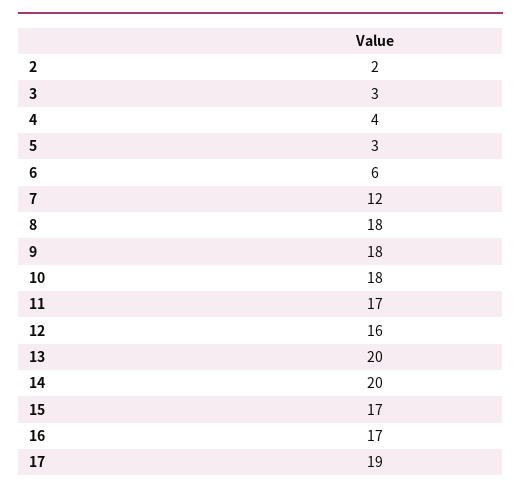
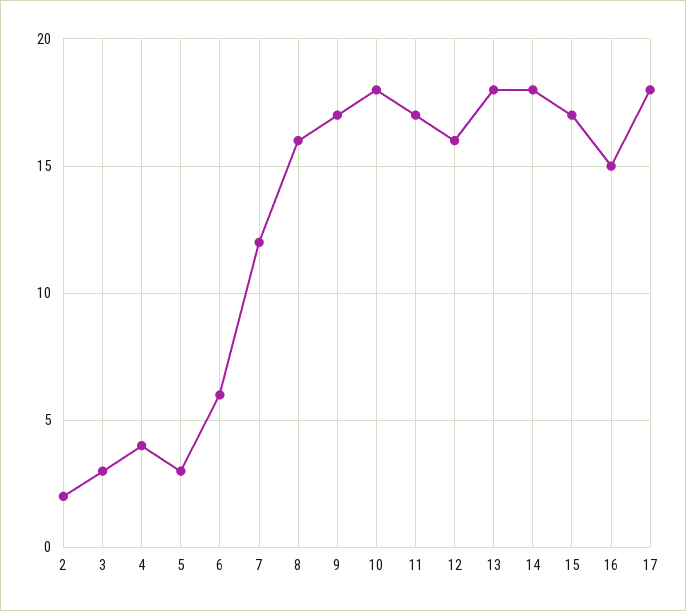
8: 18 -> 16
9: 18 -> 17
13: 20 -> 18
14: 20 -> 18
16: 17 -> 15
17: 19 -> 18

